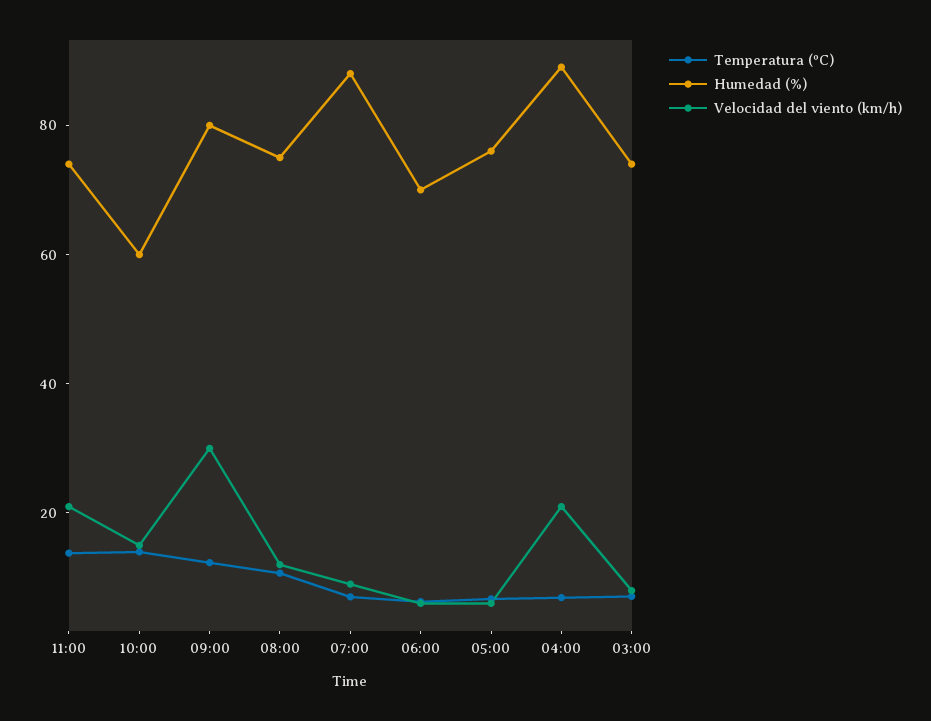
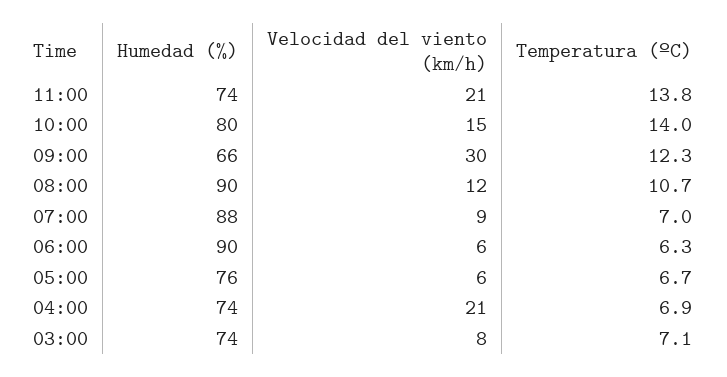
Humedad (%), 10:00: 60 -> 80
Humedad (%), 09:00: 80 -> 66
Humedad (%), 08:00: 75 -> 90
Humedad (%), 06:00: 70 -> 90
Humedad (%), 04:00: 90 -> 74

